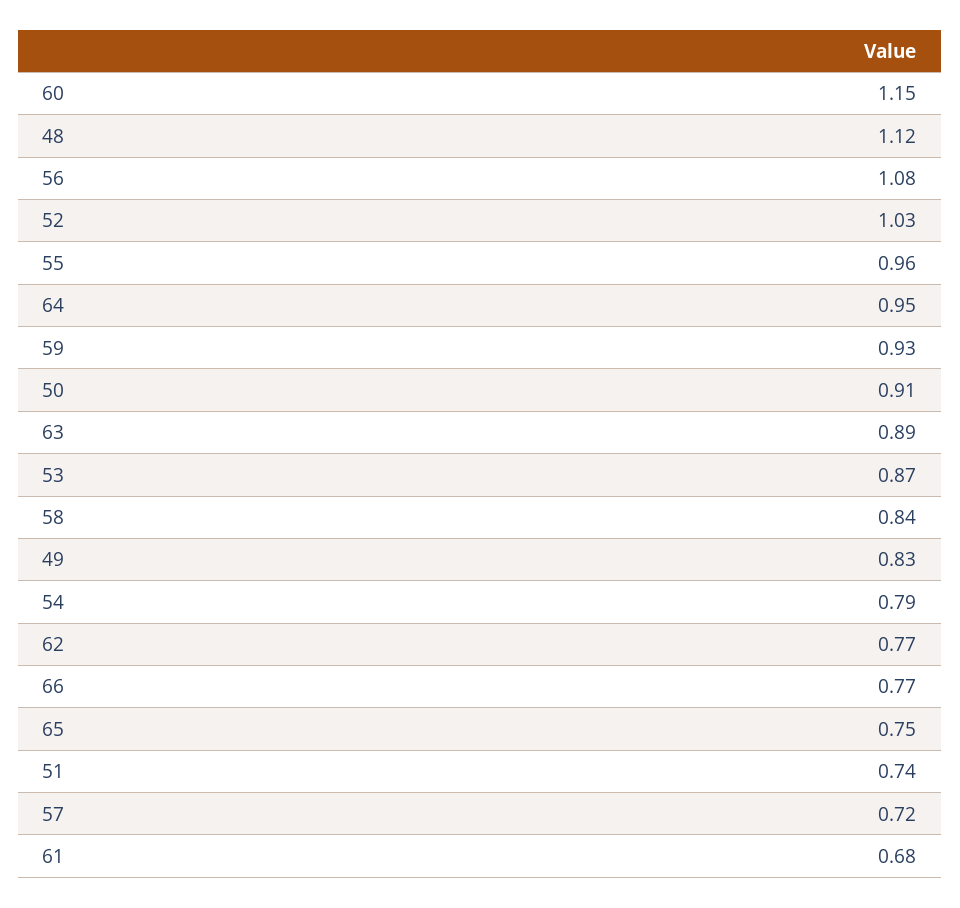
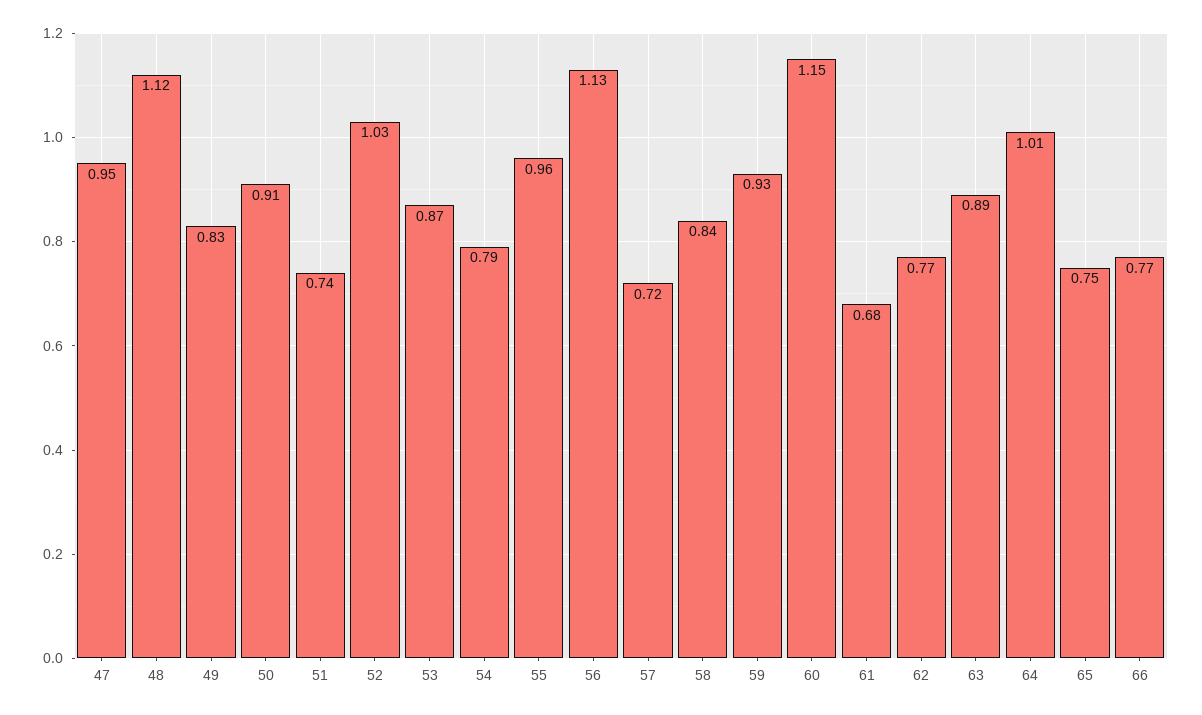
56: 1.08 -> 1.13
64: 0.95 -> 1.01
47: none -> 0.95

